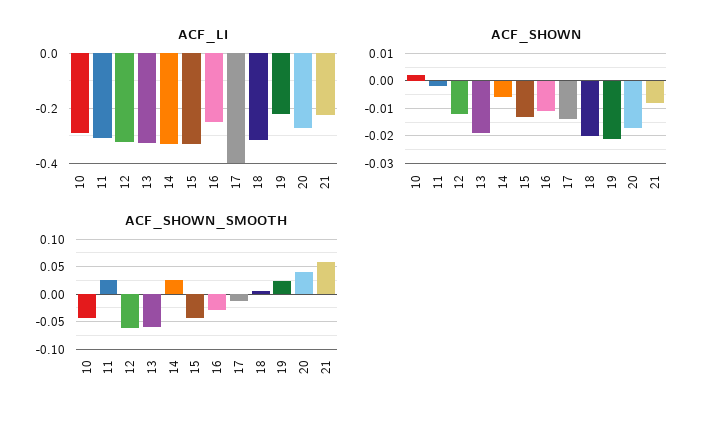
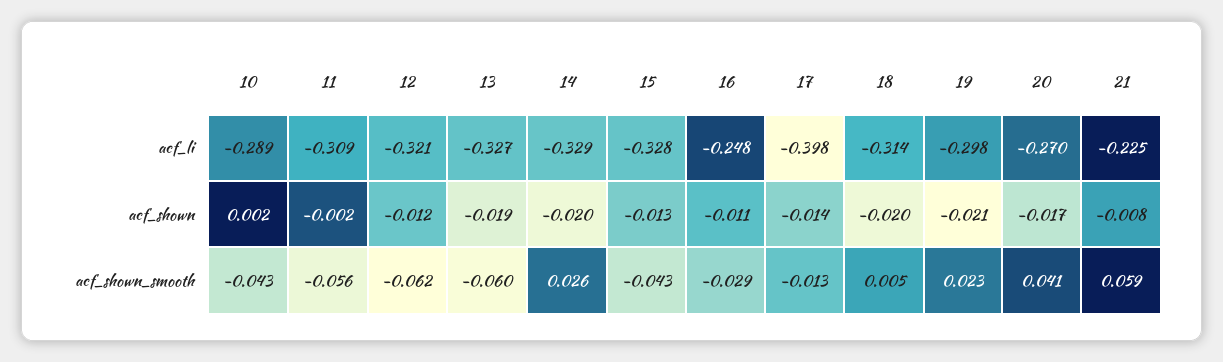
ACF_LI, 19: -0.225 -> -0.298
ACF_SHOWN, 14: -0.005 -> -0.02
ACF_SHOWN_SMOOTH, 11: 0.025 -> -0.056

